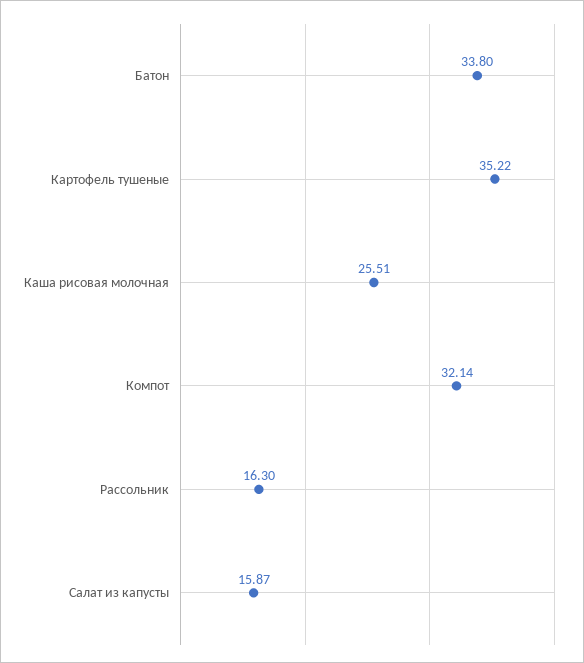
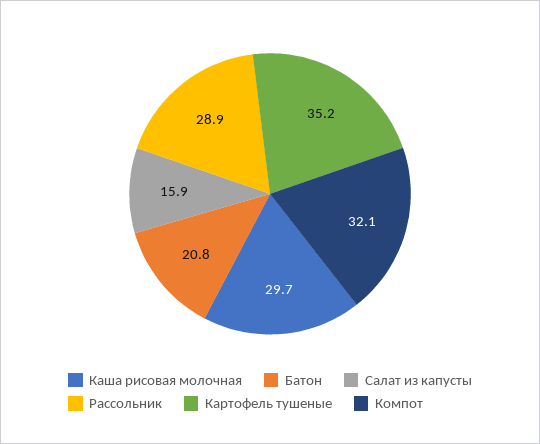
Батон: 33.8 -> 20.8
Каша рисовая молочная: 25.51 -> 29.7
Рассольник: 16.3 -> 28.9

